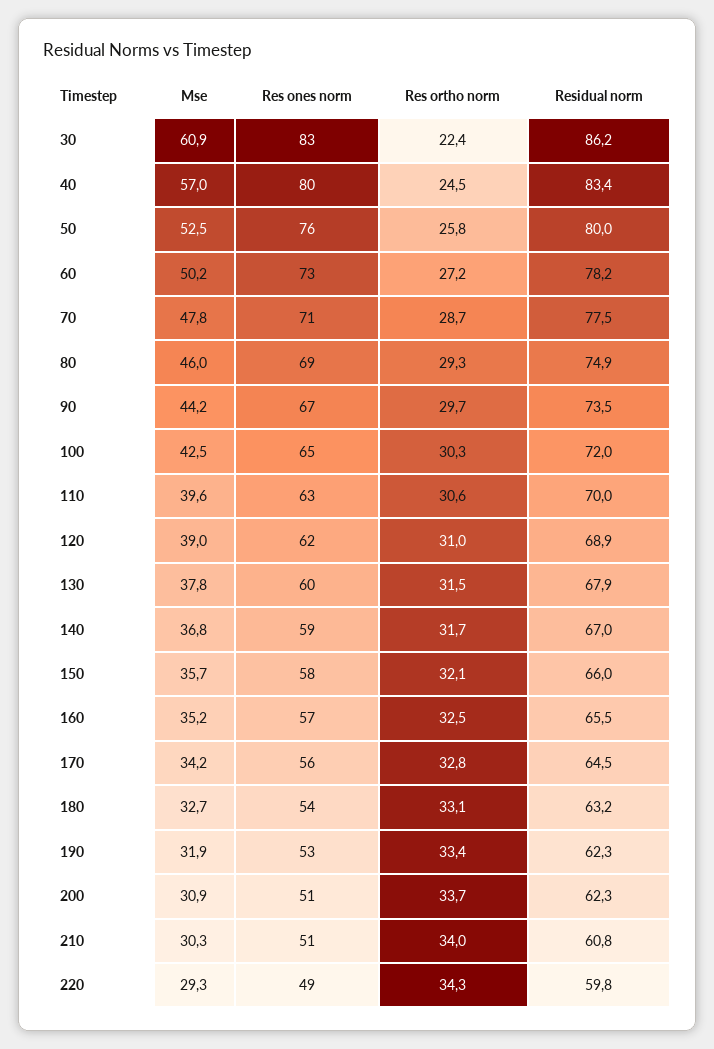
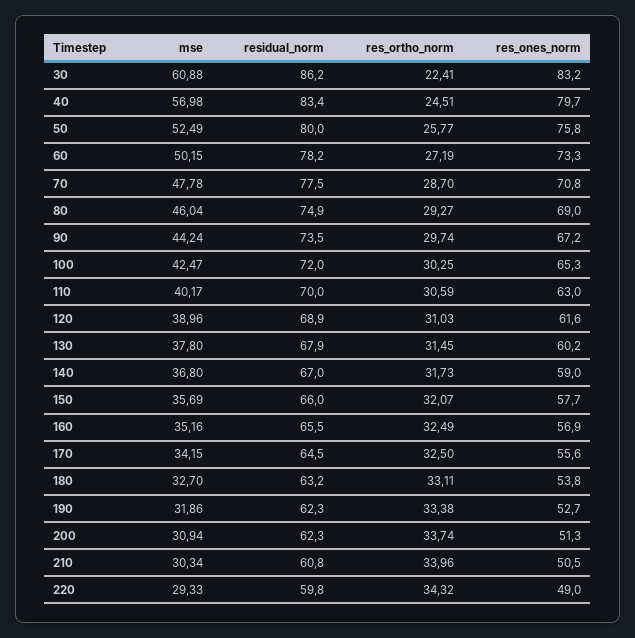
Mse, 110: 39.6 -> 40.17
Res ortho norm, 170: 32.8 -> 32.5

